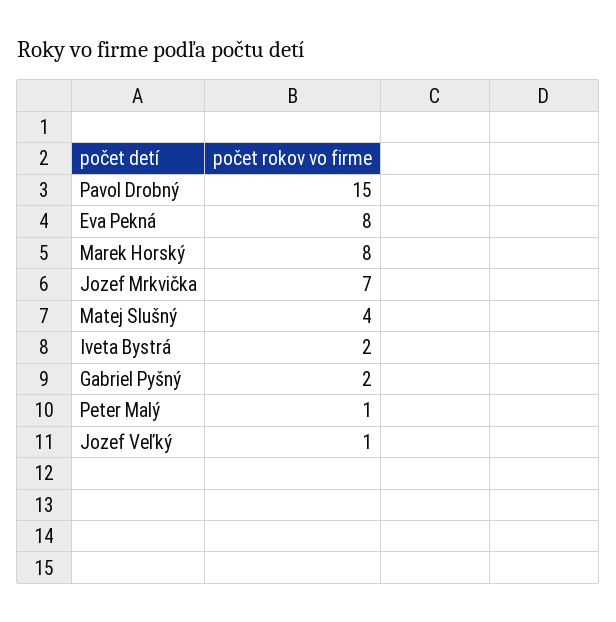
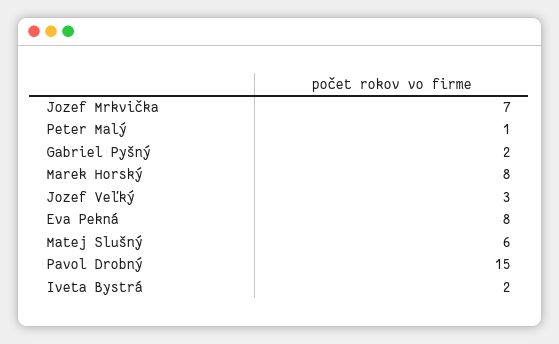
Matej Slušný: 4 -> 6
Jozef Veľký: 1 -> 3

